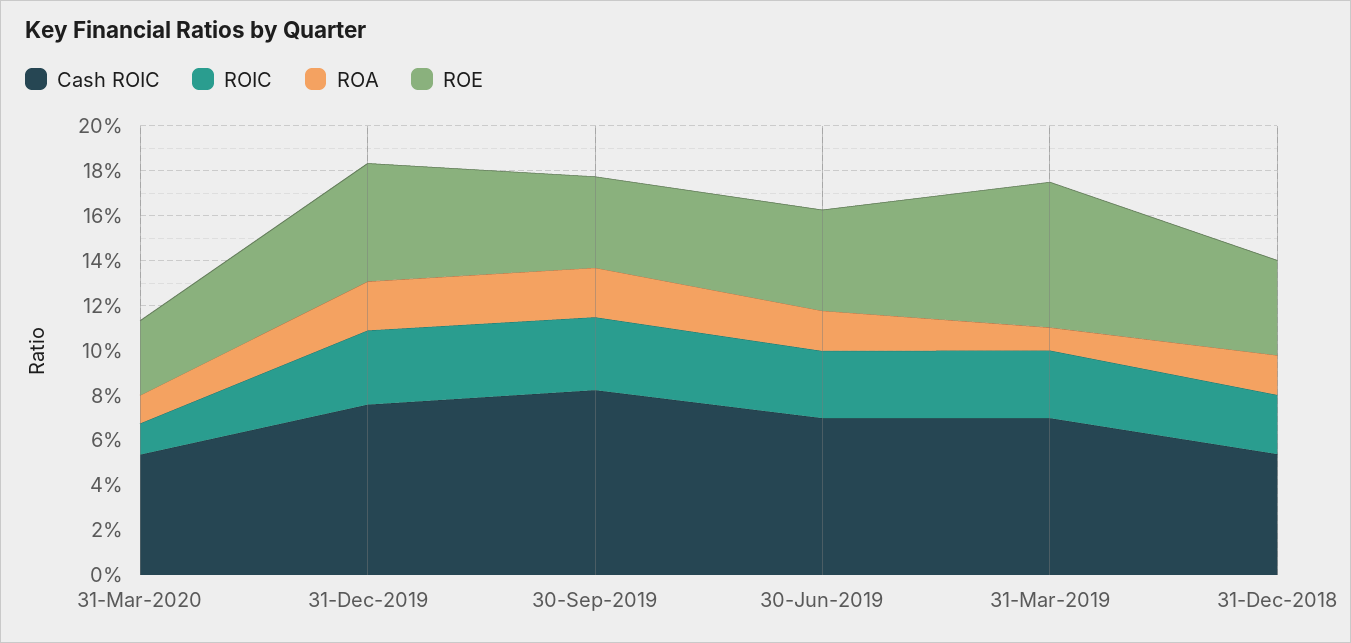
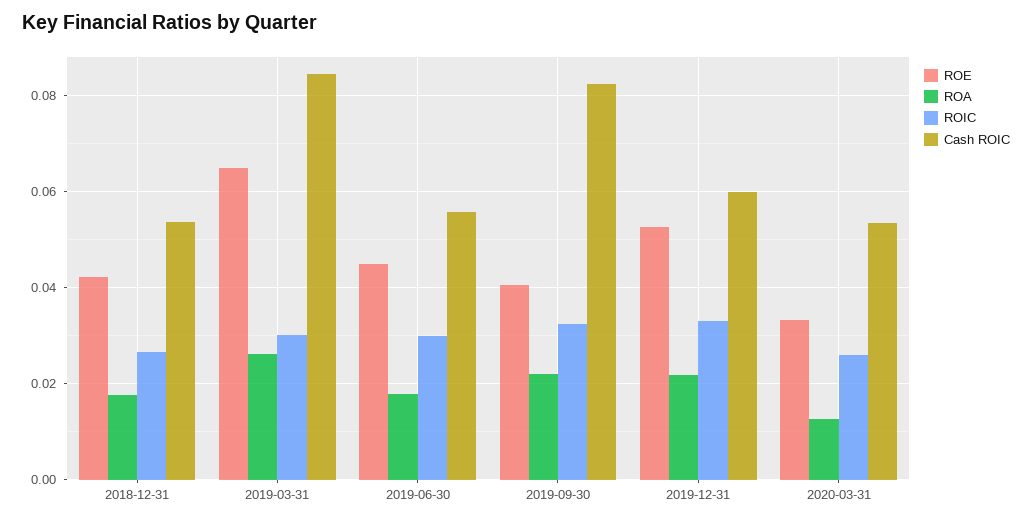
ROIC, 31-Mar-2020: 0.015 -> 0.026
Cash ROIC, 31-Dec-2019: 0.075 -> 0.06
Cash ROIC, 30-Jun-2019: 0.07 -> 0.056
Cash ROIC, 31-Mar-2019: 0.07 -> 0.084
ROA, 31-Mar-2019: 0.01 -> 0.026

